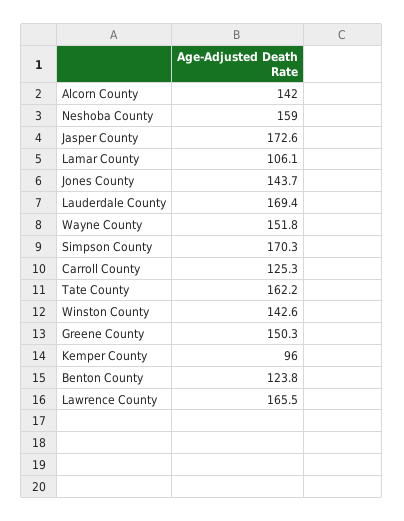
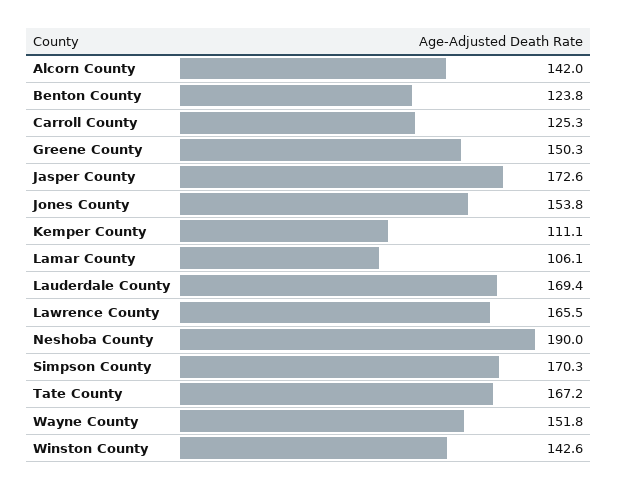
Neshoba County: 159 -> 190
Jones County: 143.7 -> 153.8
Tate County: 162.2 -> 167.2
Kemper County: 96 -> 111.1

